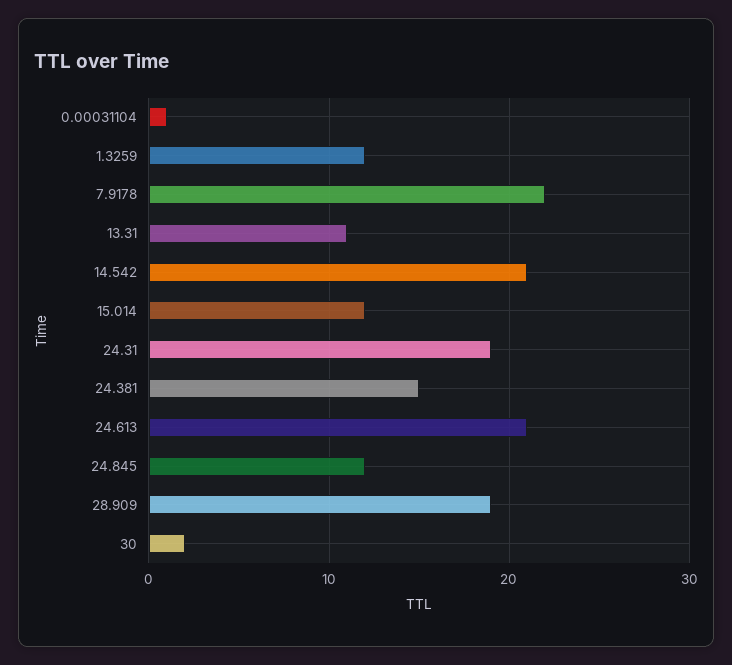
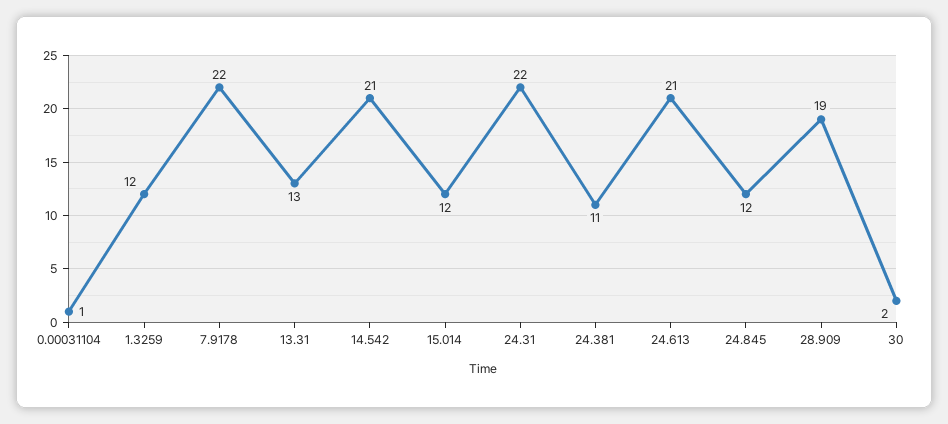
13.31: 11 -> 13
24.31: 19 -> 22
24.381: 15 -> 11

